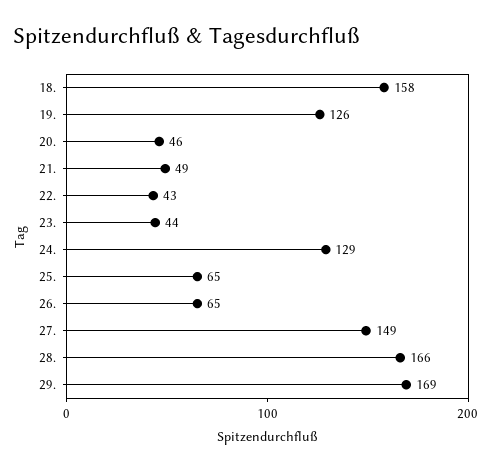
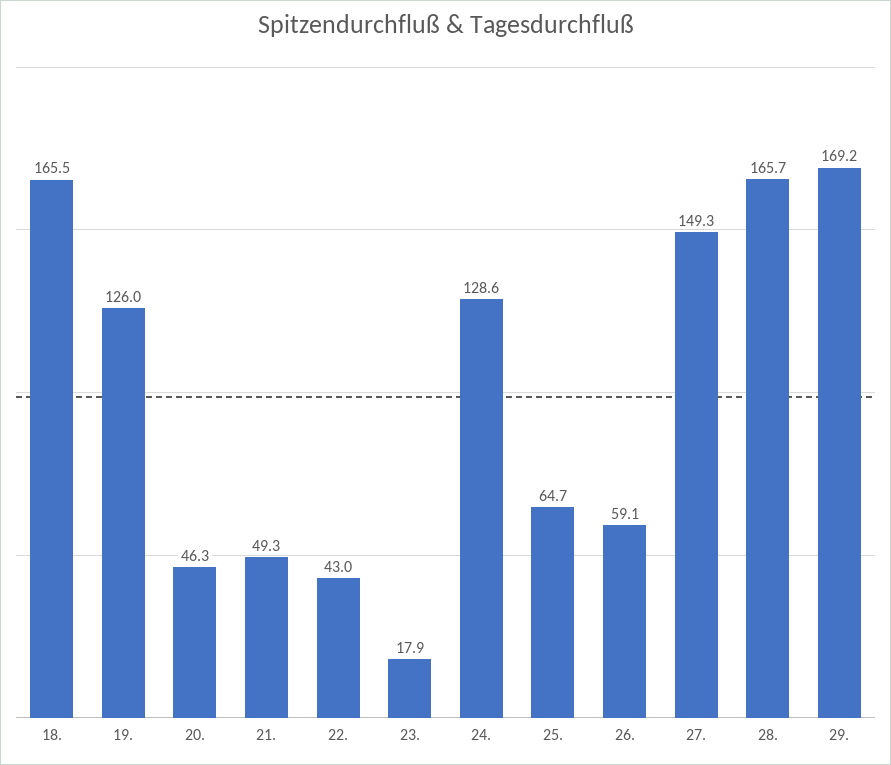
18.: 158 -> 165.5
23.: 44 -> 17.9
26.: 65 -> 59.1

